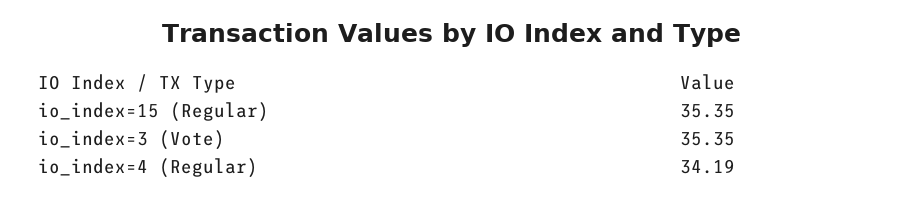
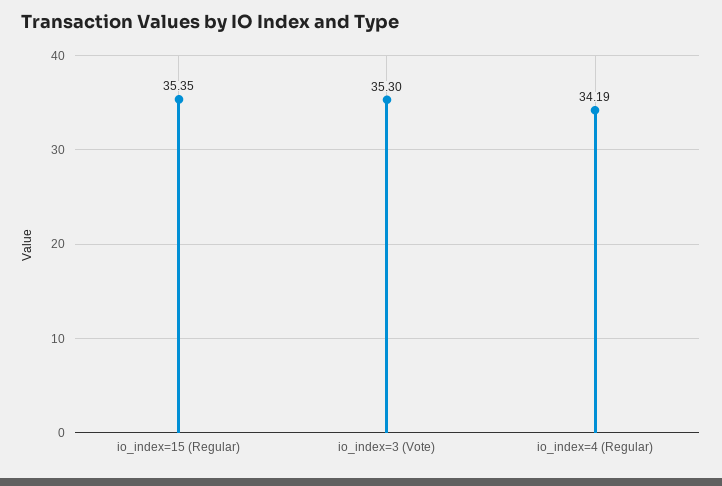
io_index=3 (Vote): 35.35 -> 35.3

